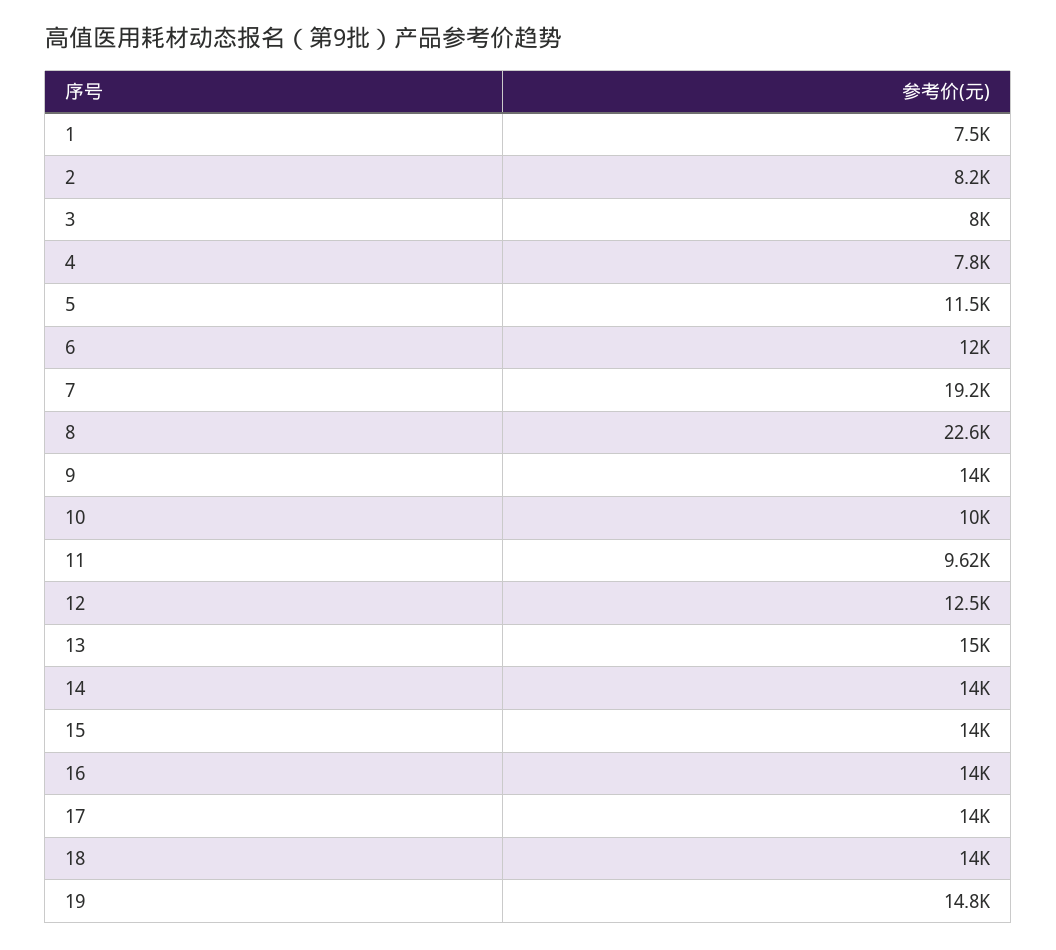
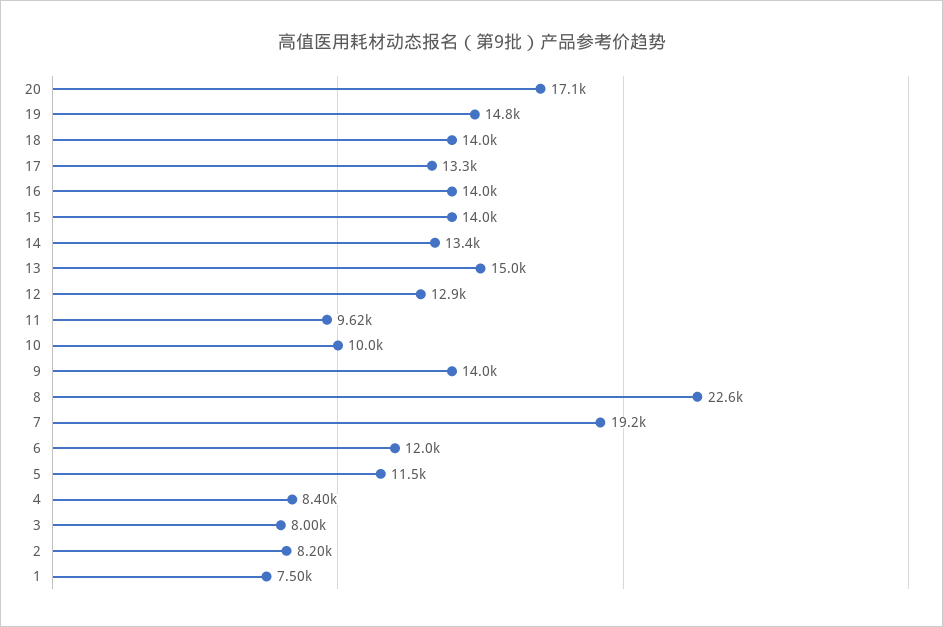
4: 7800 -> 8400
12: 12500 -> 12900
14: 14000 -> 13400
17: 14000 -> 13300
20: none -> 17100

